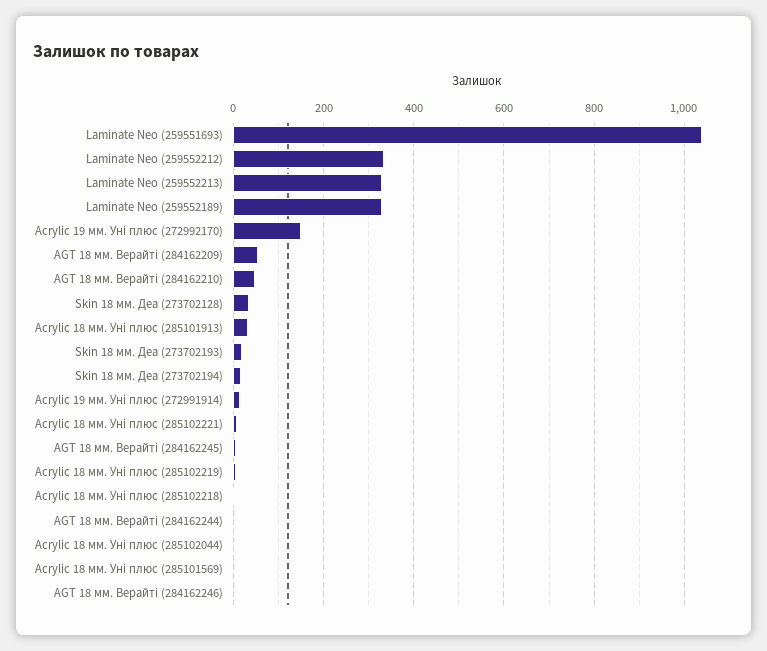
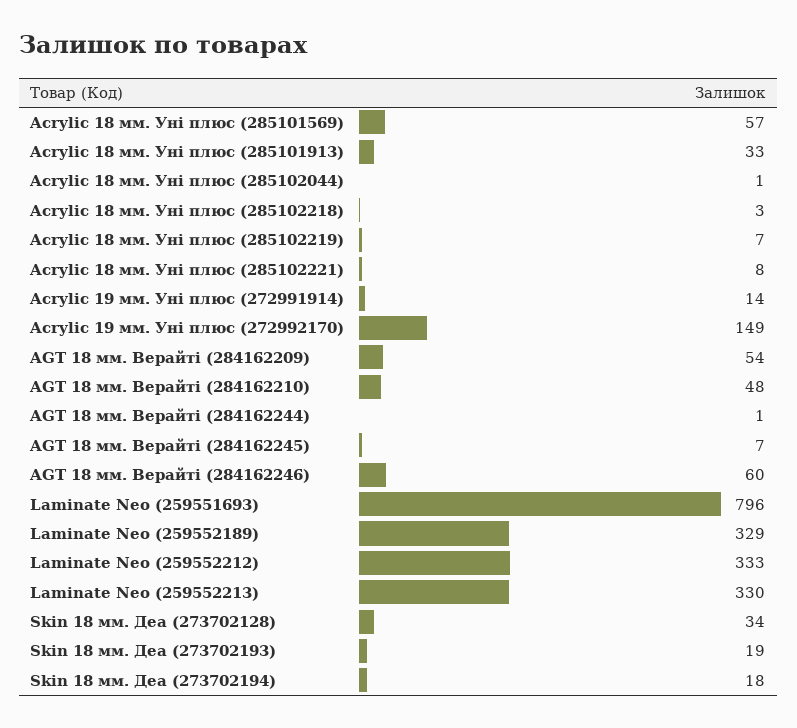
Laminate Neo (259551693): 1040 -> 796
Acrylic 18 мм. Уні плюс (285101569): 0 -> 57
AGT 18 мм. Верайті (284162246): 0 -> 60

